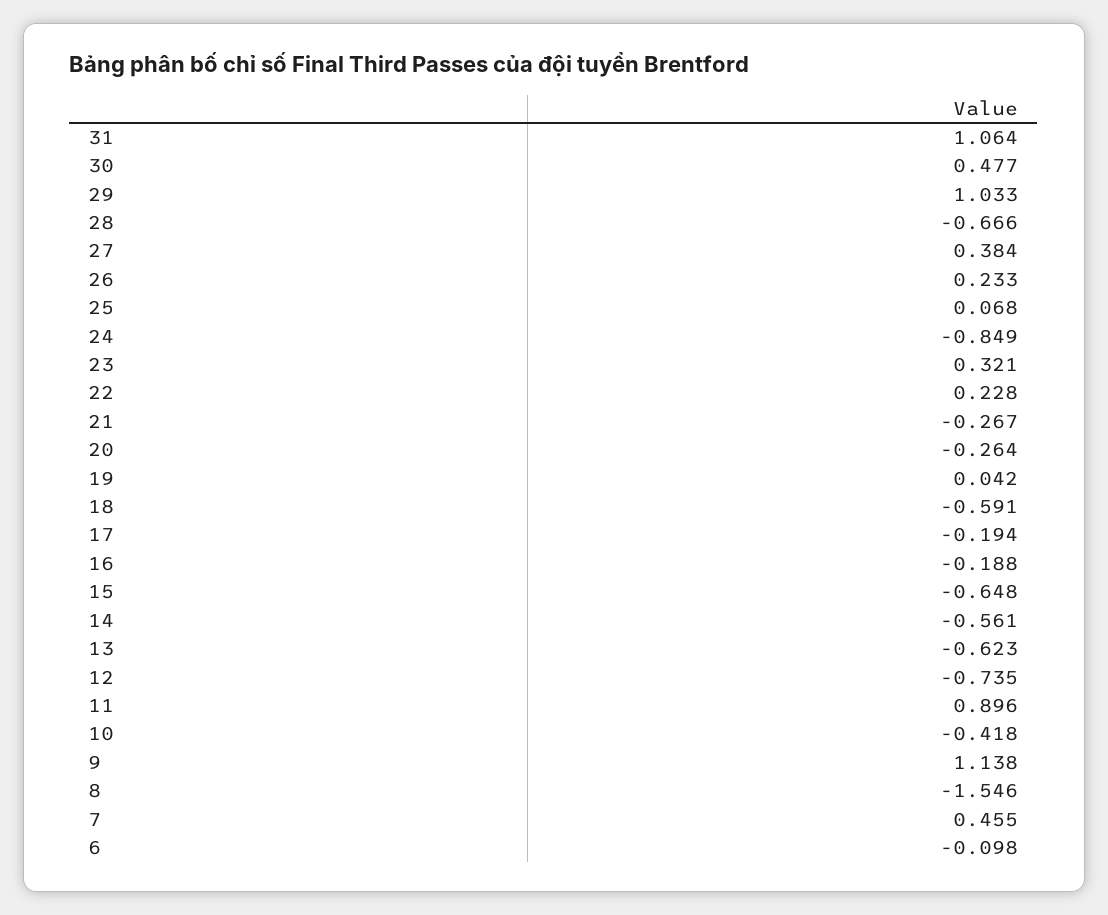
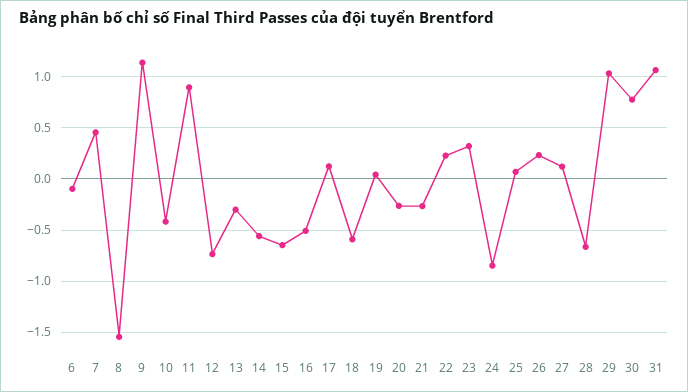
30: 0.477 -> 0.8
27: 0.384 -> 0.1
17: -0.194 -> 0.1
16: -0.188 -> -0.5
13: -0.623 -> -0.3

